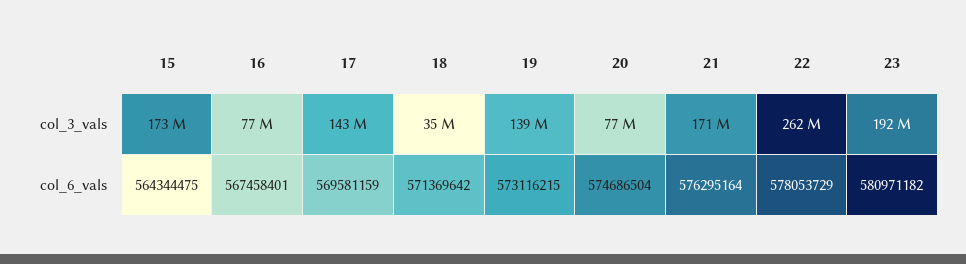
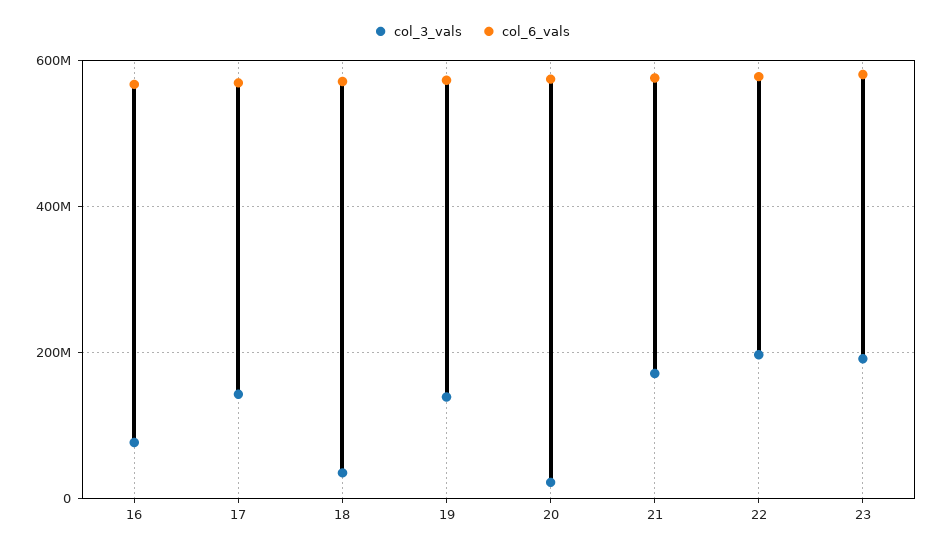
col_3_vals, 15: 173000000 -> none
col_3_vals, 20: 77000000 -> 20000000
col_3_vals, 22: 262000000 -> 200000000
col_6_vals, 15: 564344475 -> none

